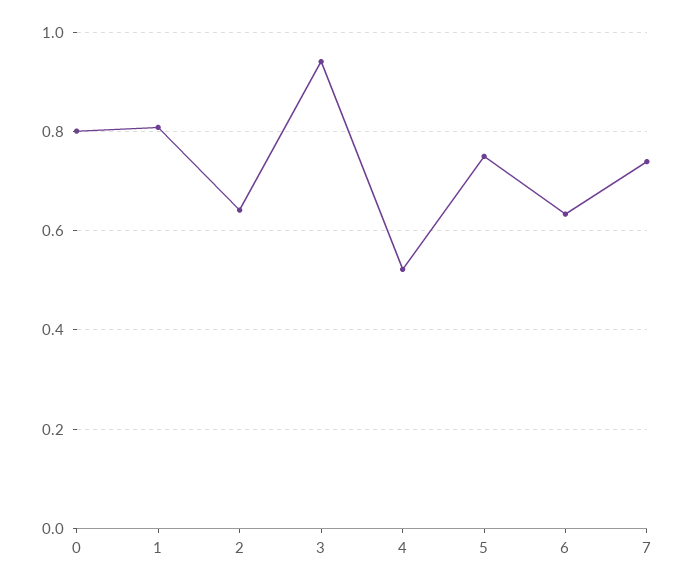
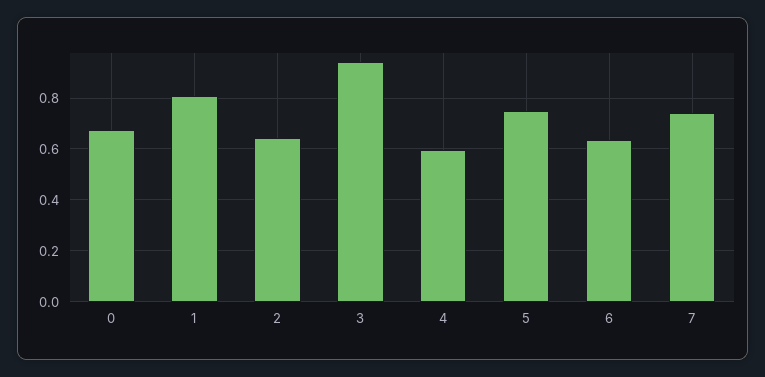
0: 0.8 -> 0.675
4: 0.52 -> 0.6

